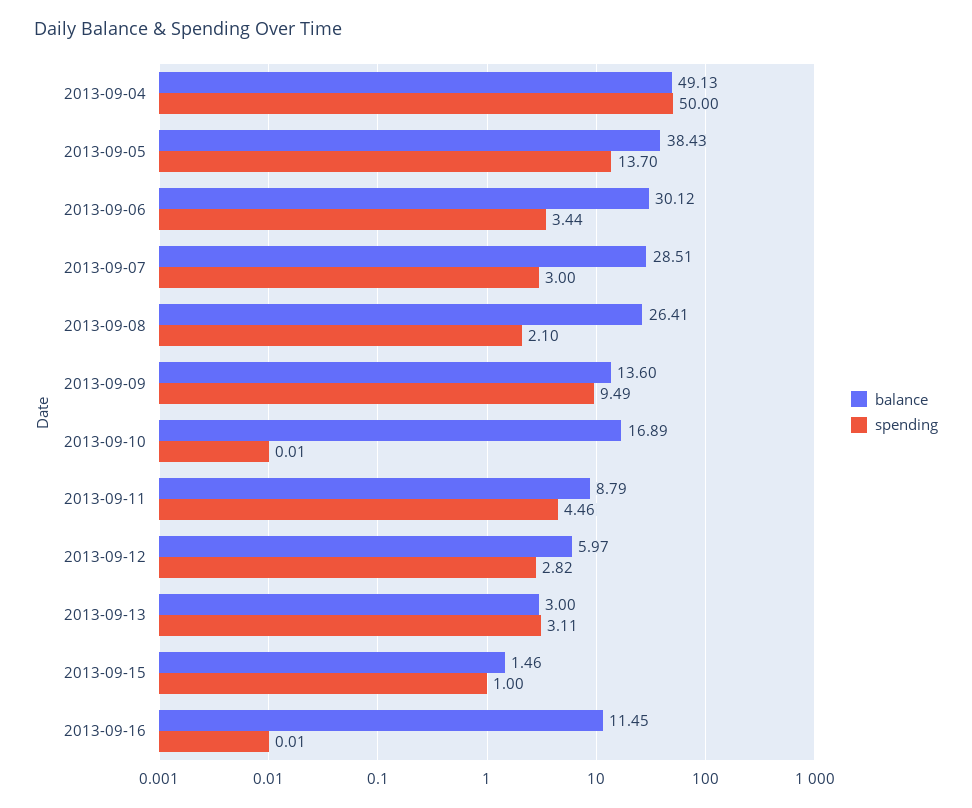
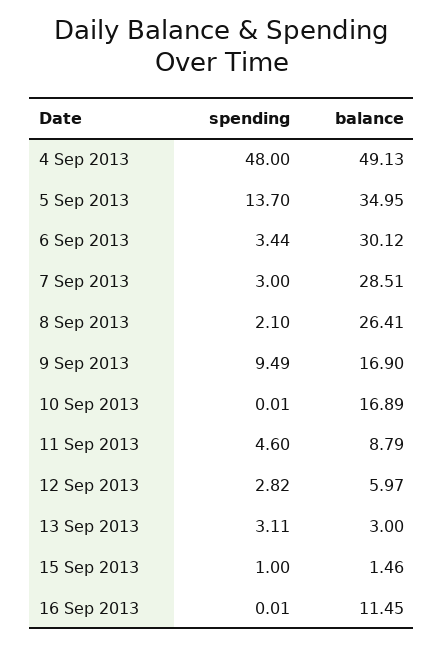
spending, 2013-09-04: 50 -> 48
balance, 2013-09-05: 38.43 -> 34.95
balance, 2013-09-09: 13.6 -> 16.9
spending, 2013-09-11: 4.46 -> 4.6

